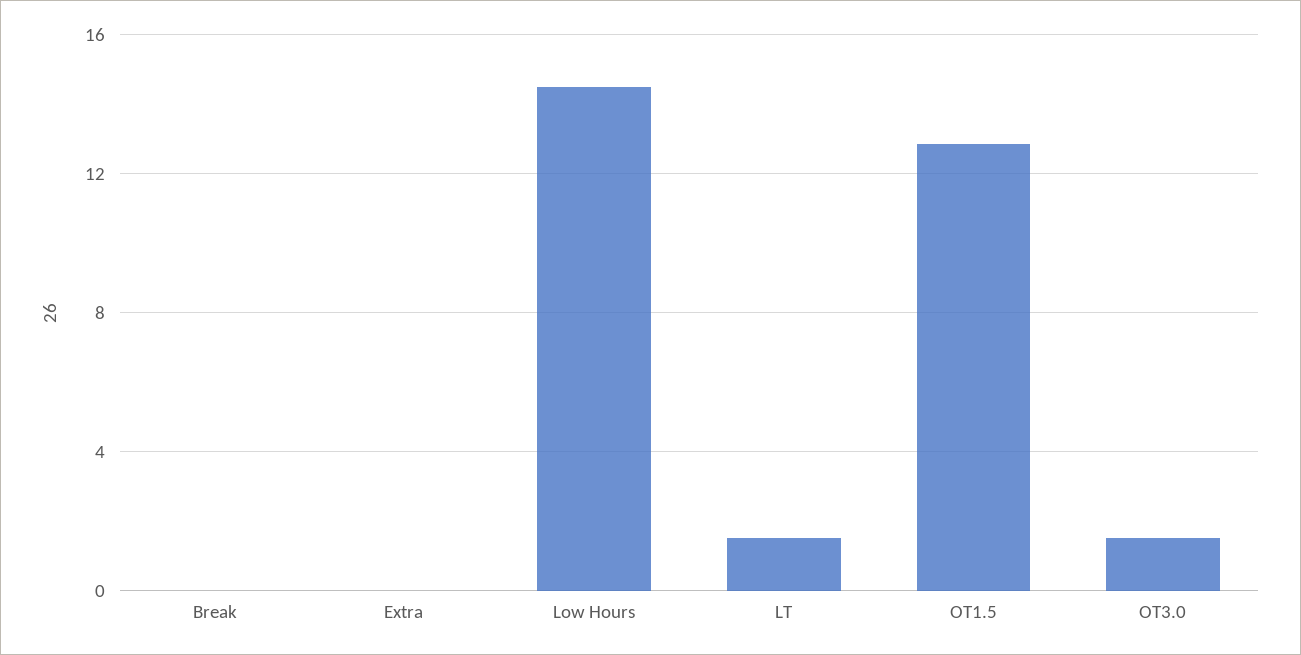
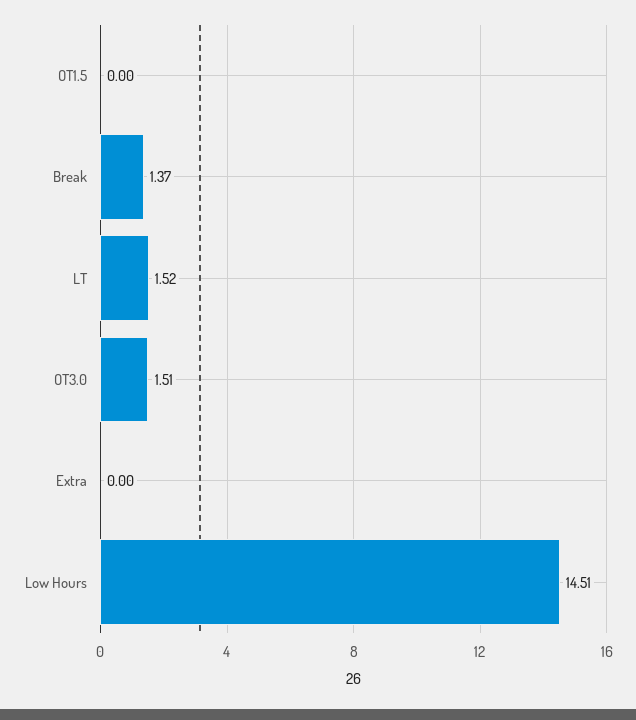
Break: 0 -> 1.37
OT1.5: 13 -> 0

